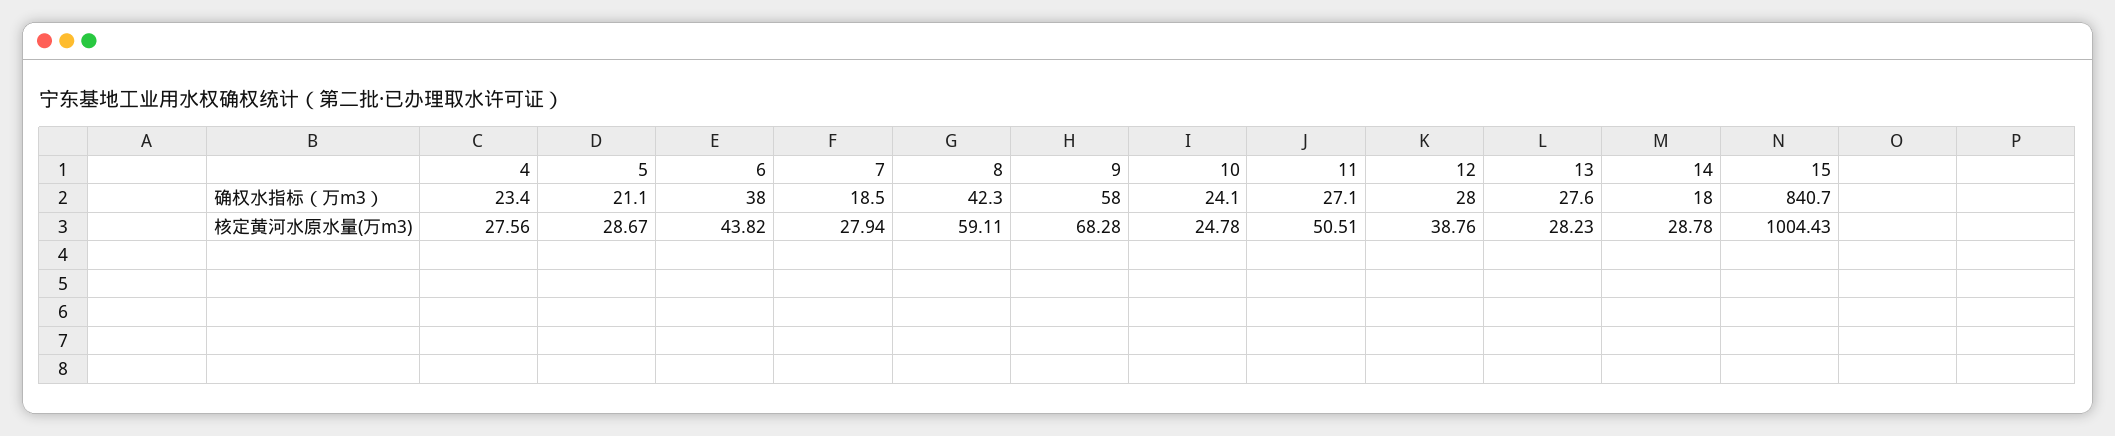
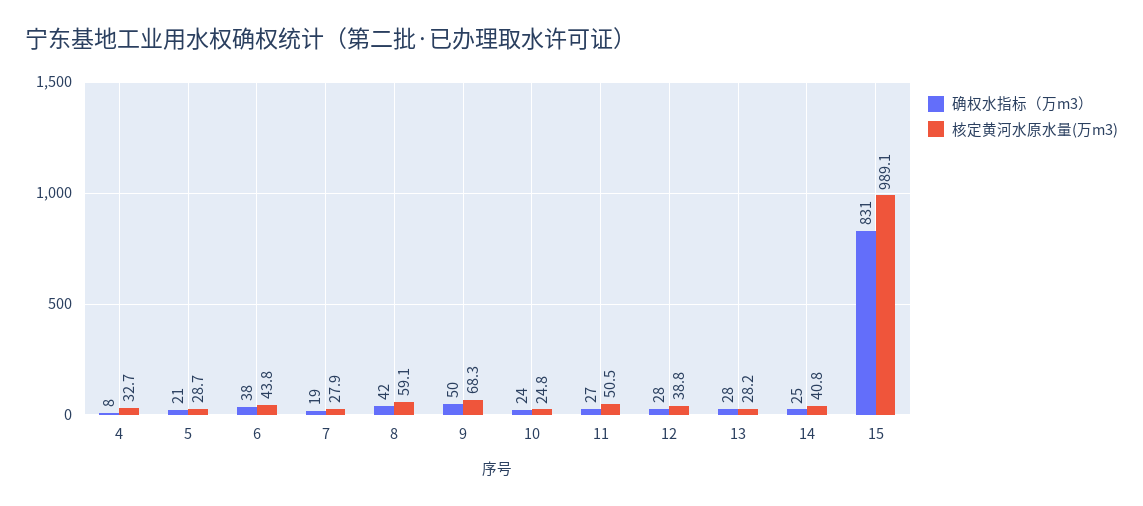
确权水指标（万m3）, 4: 23.4 -> 8
确权水指标（万m3）, 9: 58 -> 50
确权水指标（万m3）, 14: 18 -> 25
确权水指标（万m3）, 15: 840.7 -> 831
核定黄河水原水量(万m3), 4: 27.56 -> 32.7
核定黄河水原水量(万m3), 14: 28.78 -> 40.8
核定黄河水原水量(万m3), 15: 1004.43 -> 989.1

